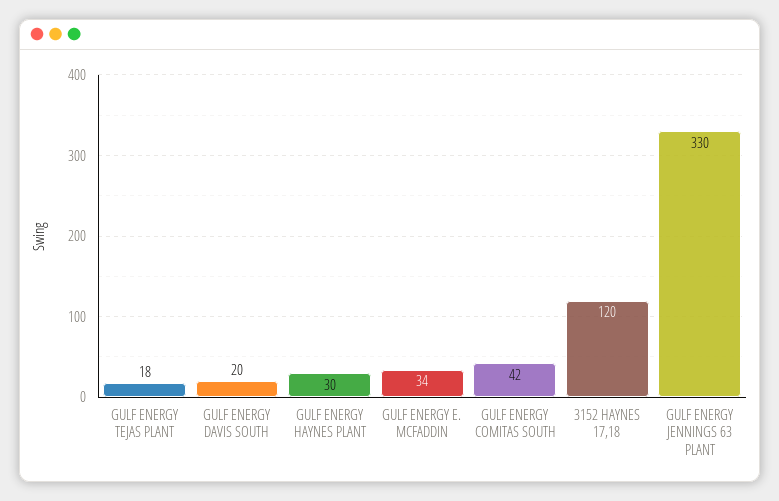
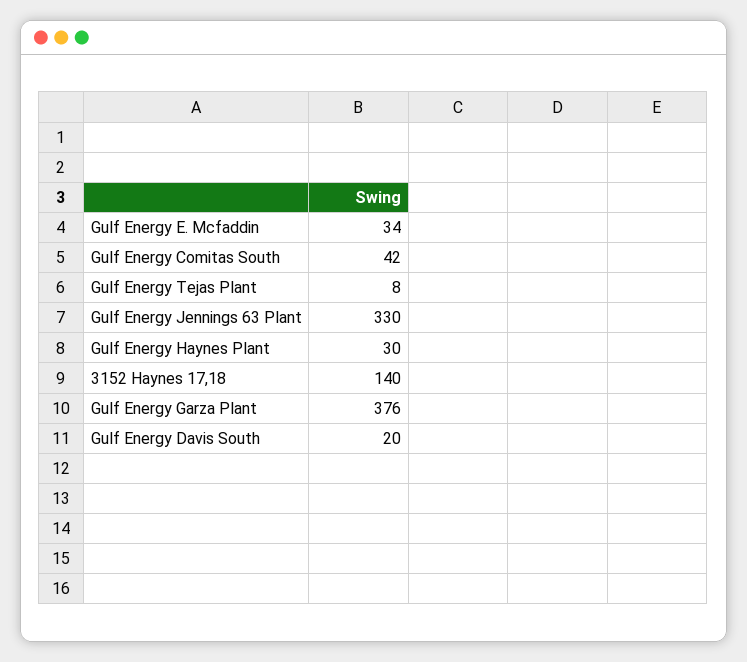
GULF ENERGY TEJAS PLANT: 18 -> 8
3152 HAYNES 17,18: 120 -> 140
Gulf Energy Garza Plant: none -> 376

